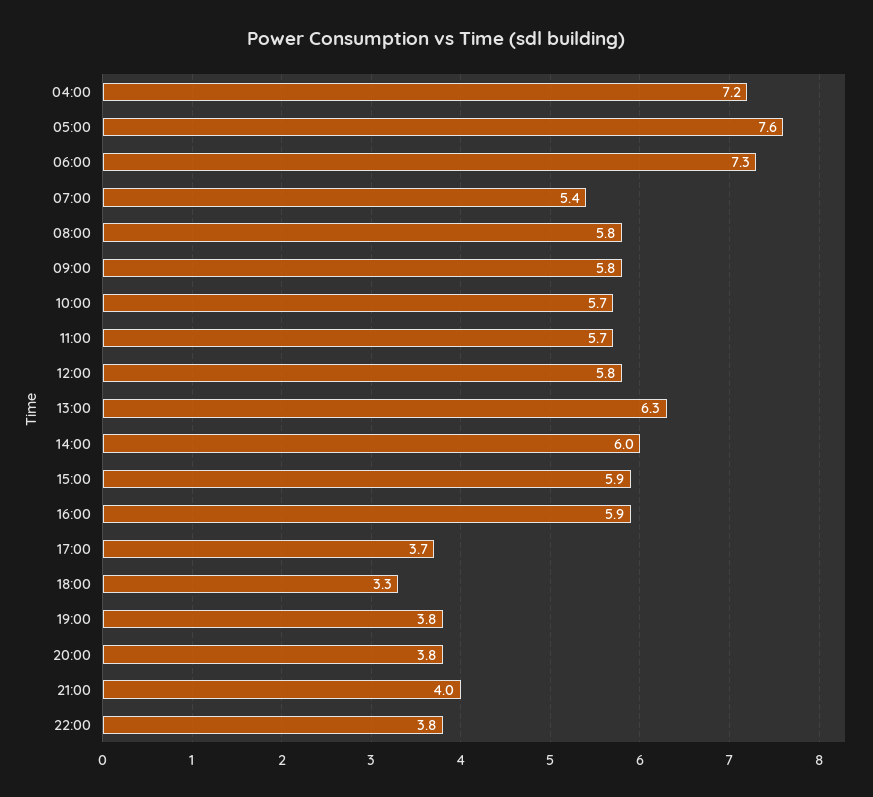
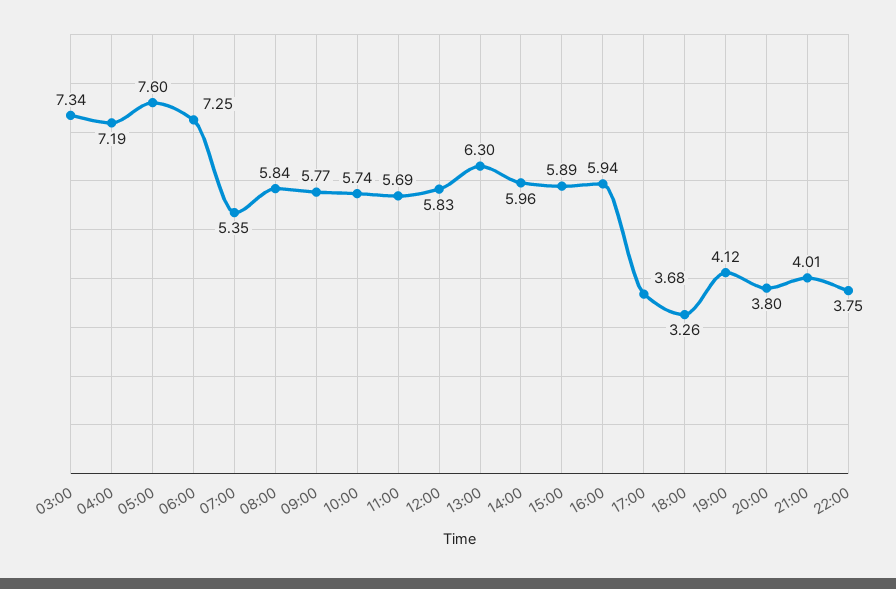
19:00: 3.8 -> 4.12
03:00: none -> 7.34

